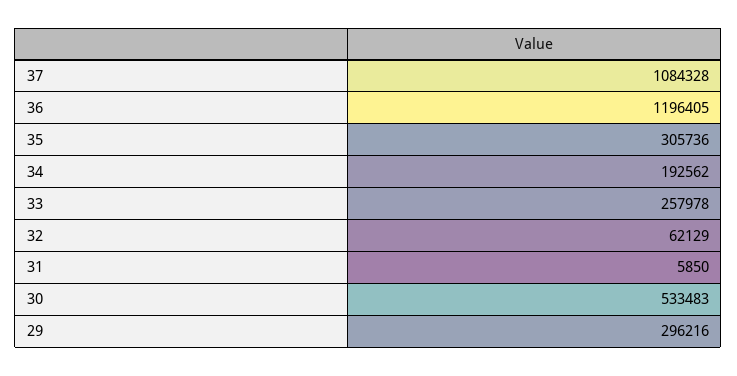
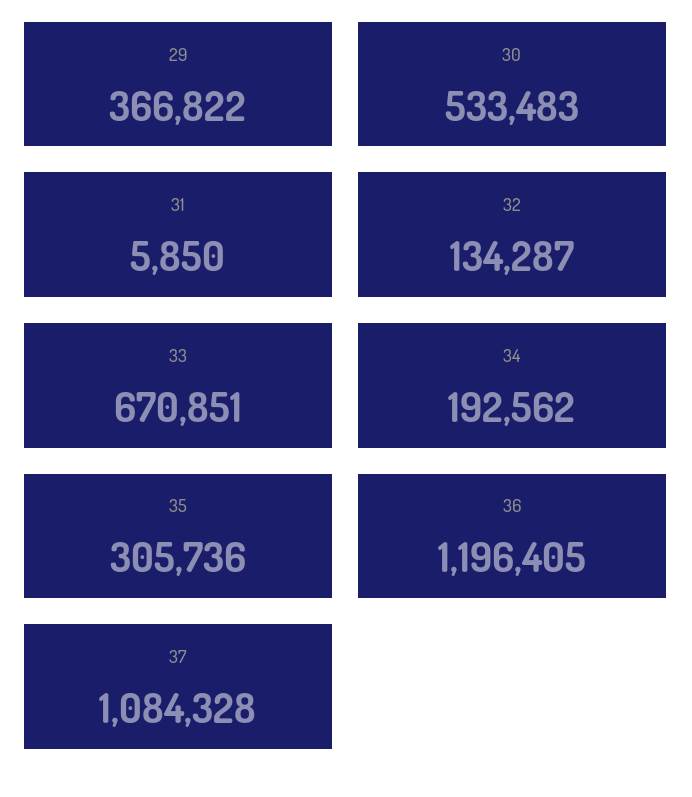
33: 257978 -> 670851
32: 62129 -> 134287
29: 296216 -> 366822

